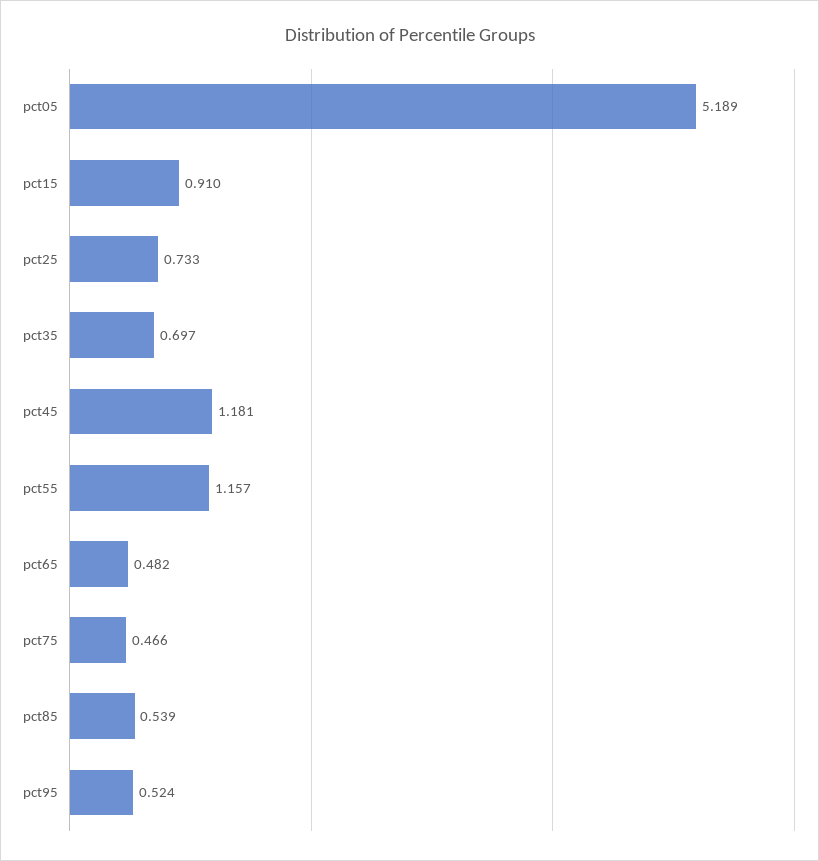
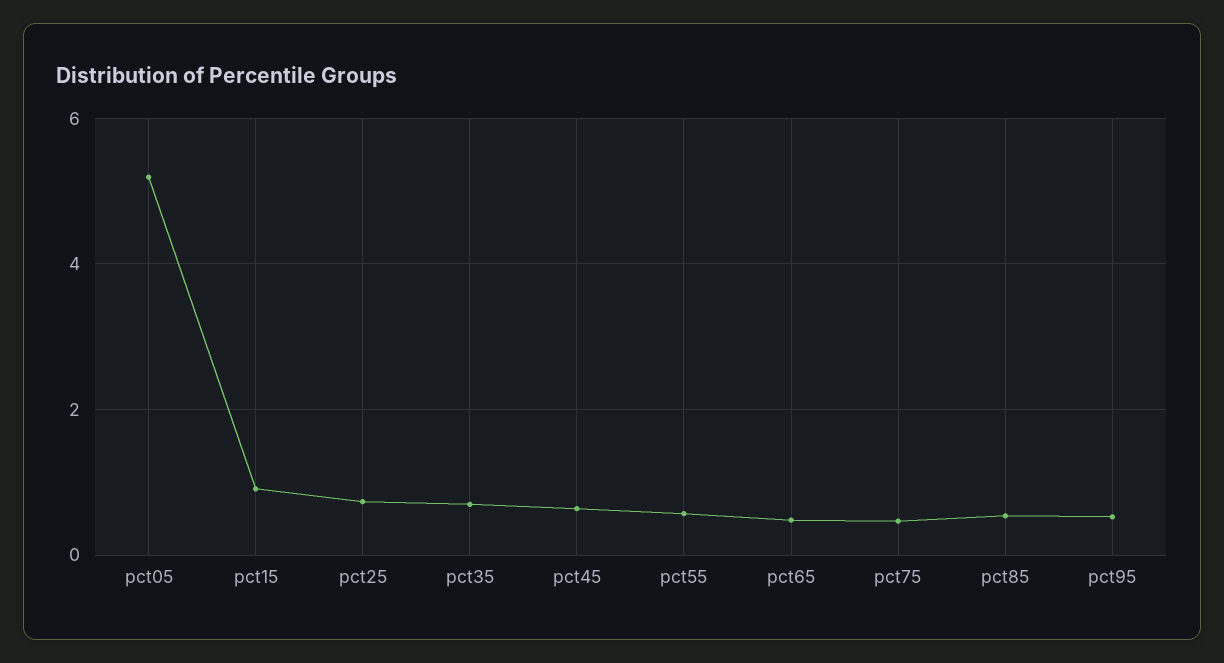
pct45: 1.181 -> 0.6
pct55: 1.157 -> 0.6

